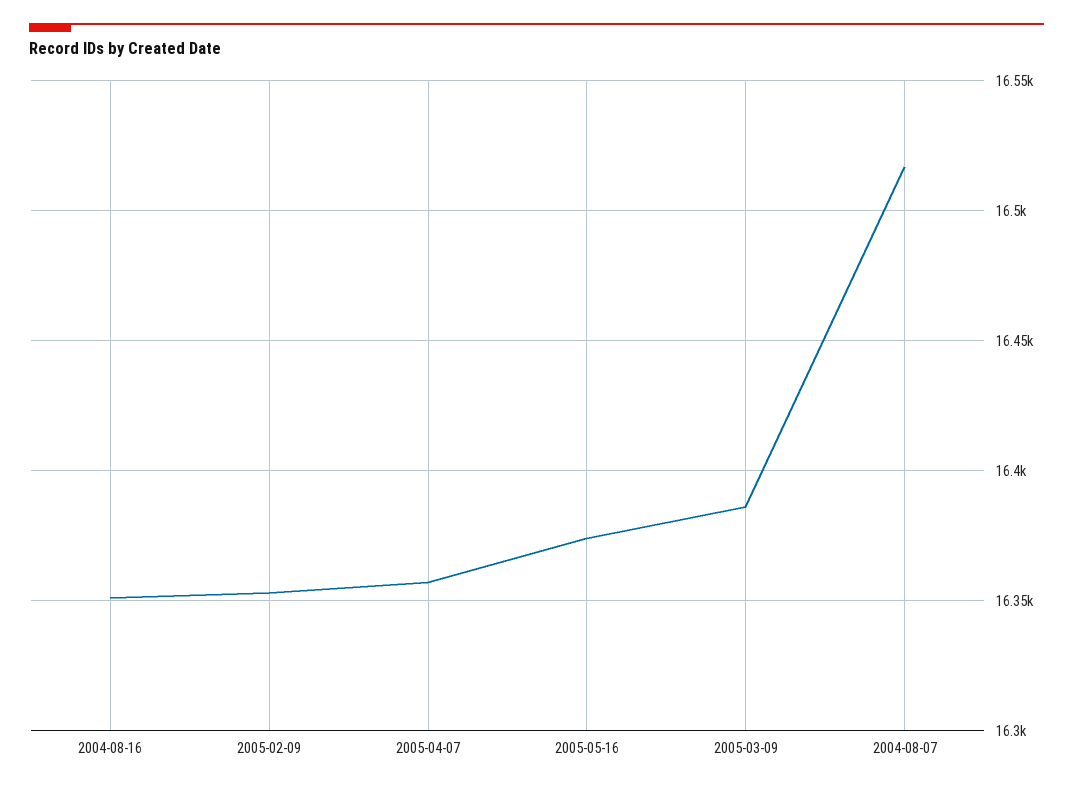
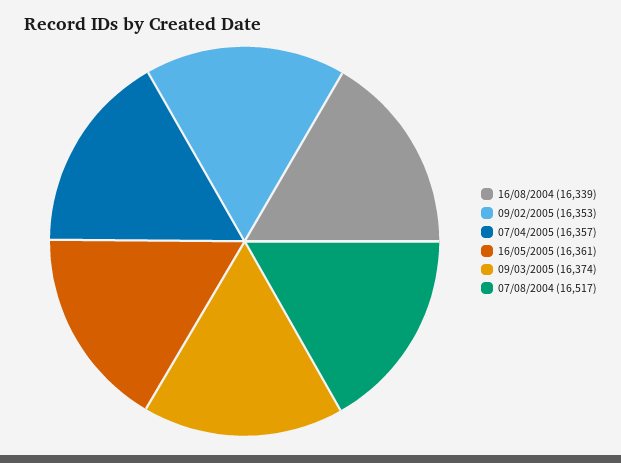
2004-08-16: 16350 -> 16339
2005-05-16: 16375 -> 16361
2005-03-09: 16385 -> 16374

